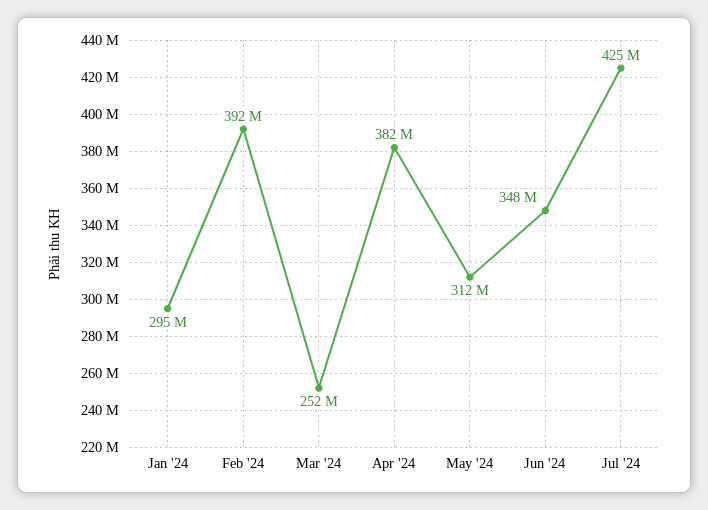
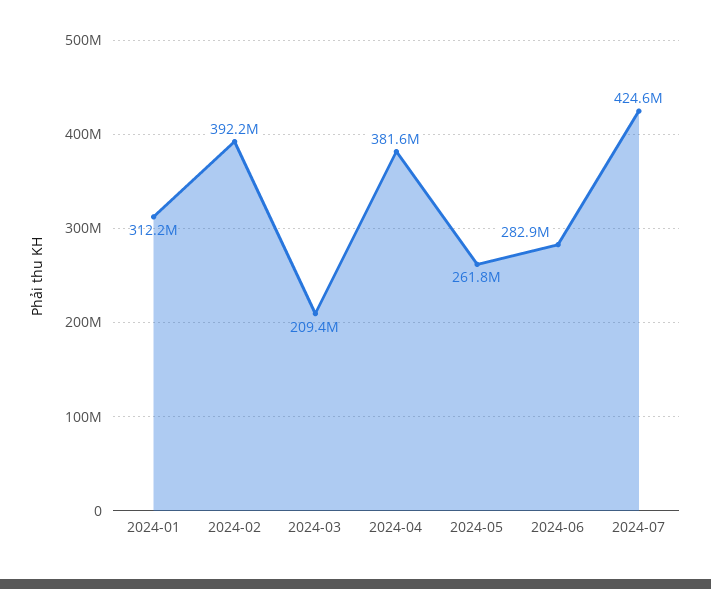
Jan '24: 295000000 -> 312200000
Mar '24: 252000000 -> 209400000
May '24: 312000000 -> 261800000
Jun '24: 348000000 -> 282900000

